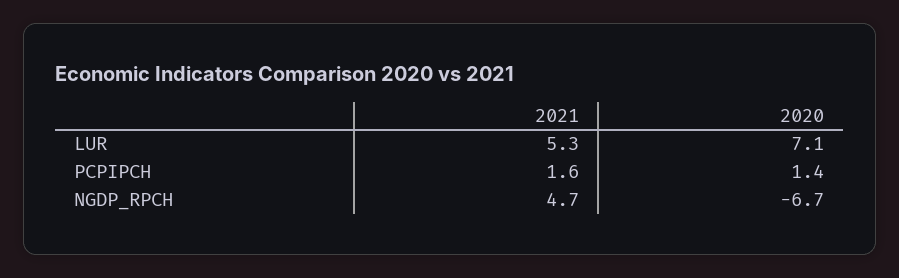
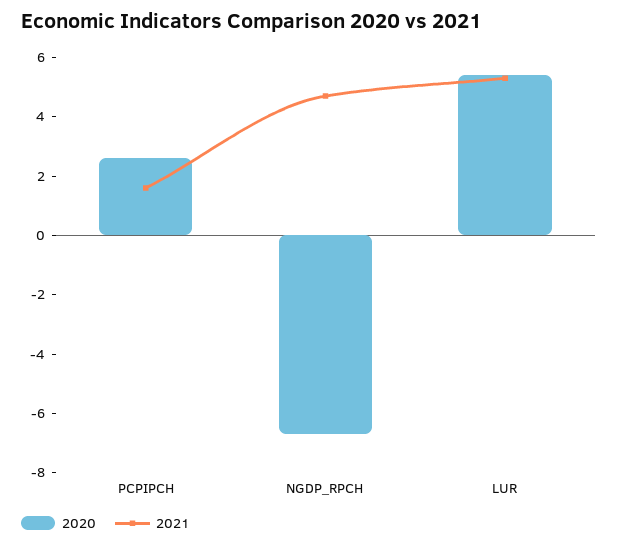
2020, LUR: 7.1 -> 5.5
2020, PCPIPCH: 1.4 -> 2.5

